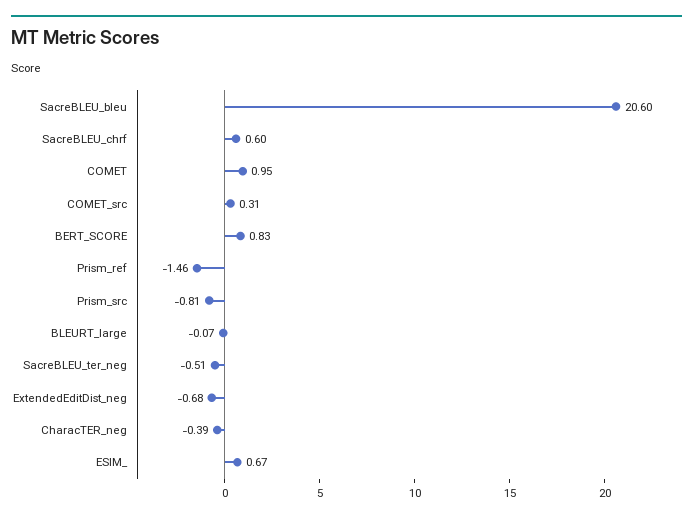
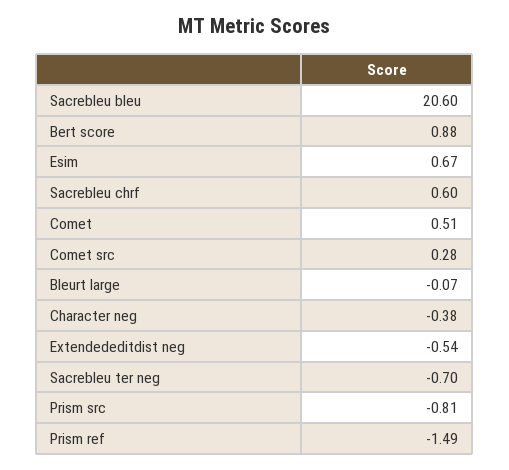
COMET: 0.95 -> 0.51
COMET_src: 0.31 -> 0.28
BERT_SCORE: 0.83 -> 0.88
Prism_ref: -1.46 -> -1.49
SacreBLEU_ter_neg: -0.51 -> -0.7
ExtendedEditDist_neg: -0.68 -> -0.54
CharacTER_neg: -0.39 -> -0.38

